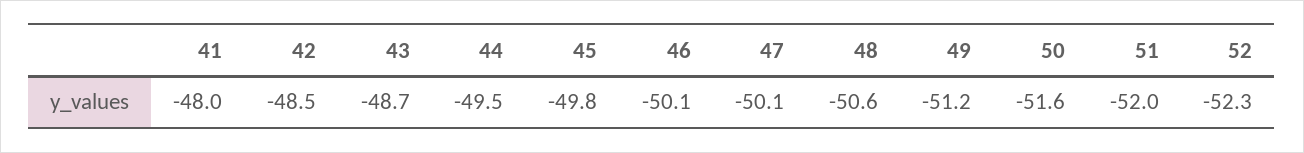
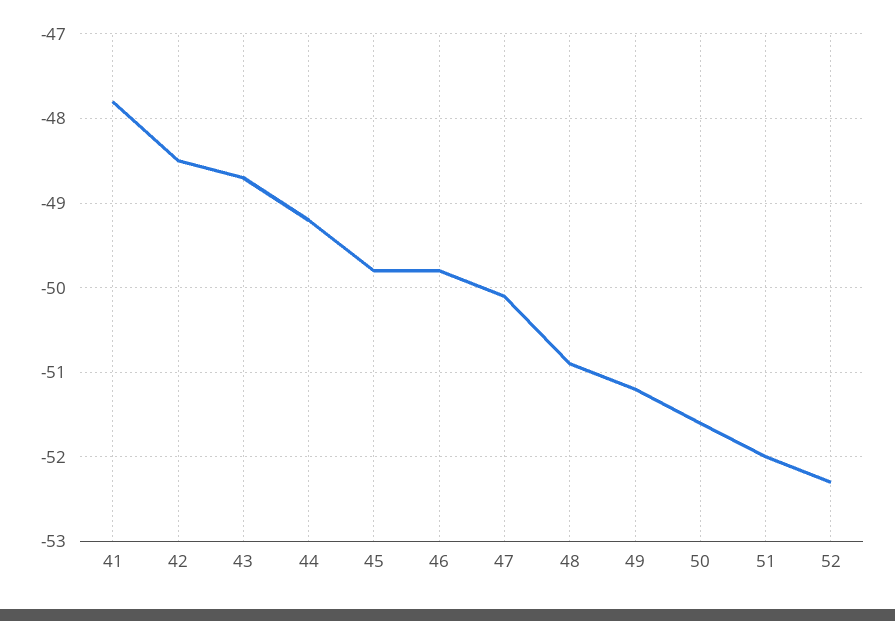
41: -48 -> -47.8
44: -49.5 -> -49.2
46: -50.1 -> -49.8
48: -50.6 -> -50.9

